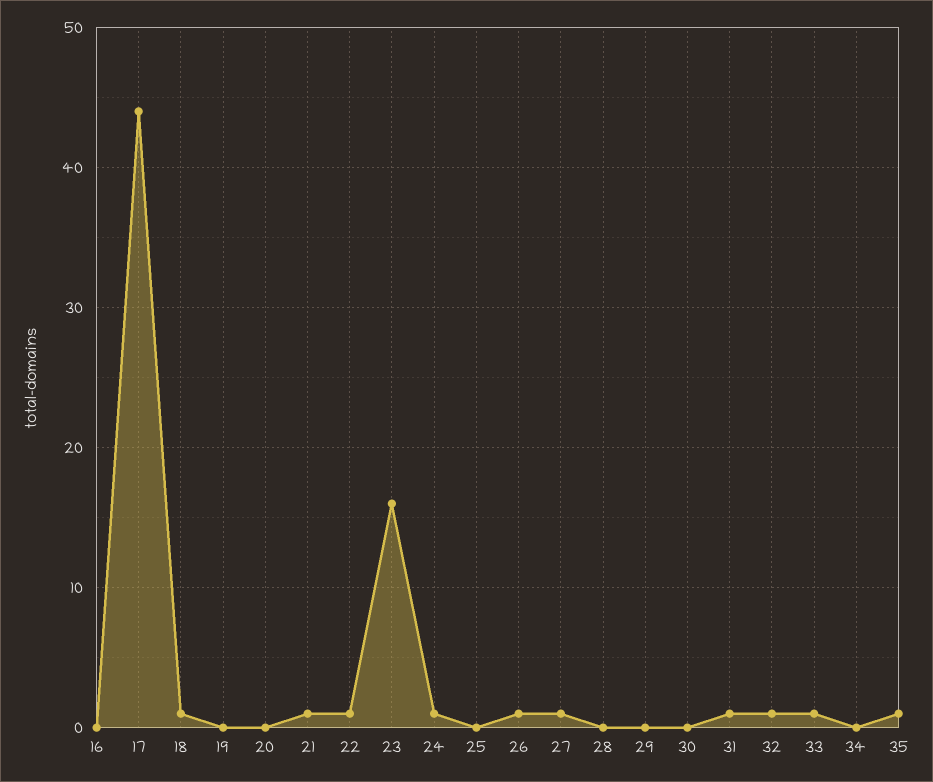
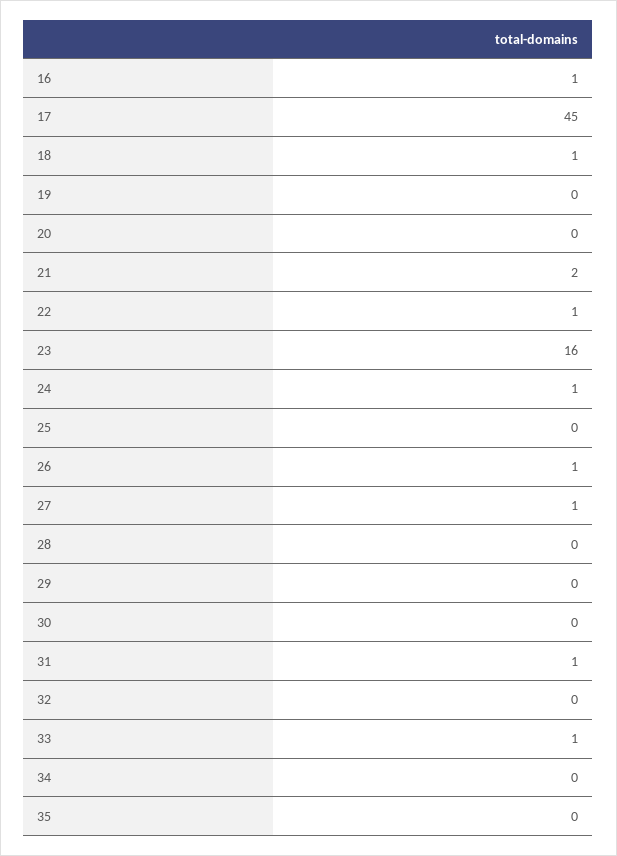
16: 0 -> 1
17: 44 -> 45
21: 1 -> 2
32: 1 -> 0
35: 1 -> 0

